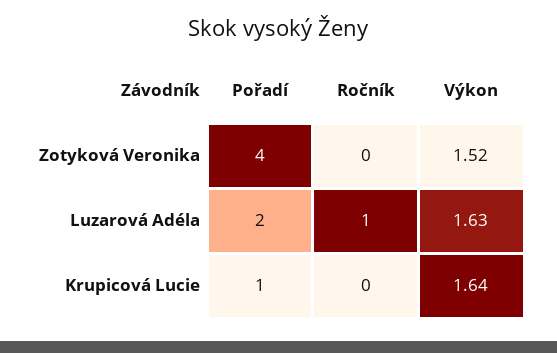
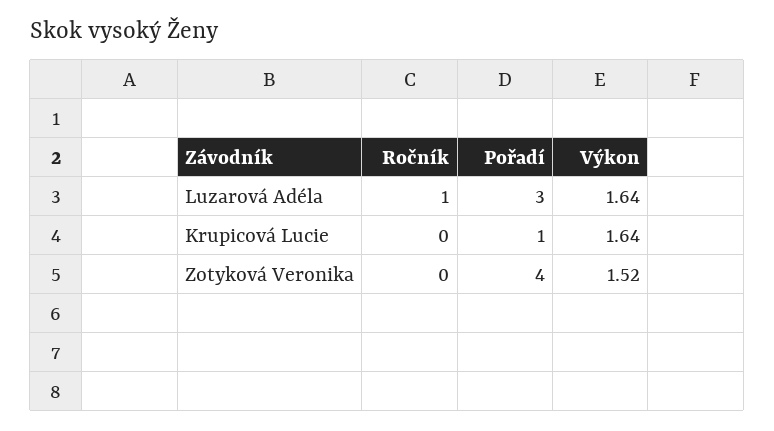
Pořadí, Luzarová Adéla: 2 -> 3
Výkon, Luzarová Adéla: 1.63 -> 1.64

